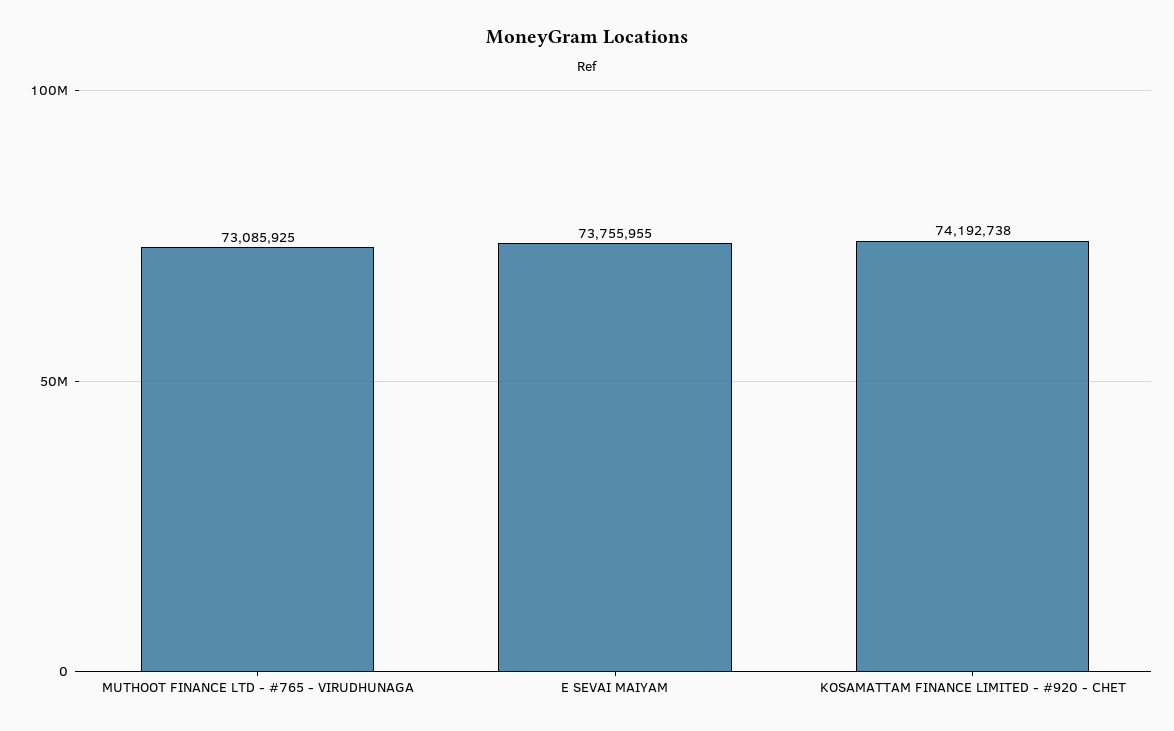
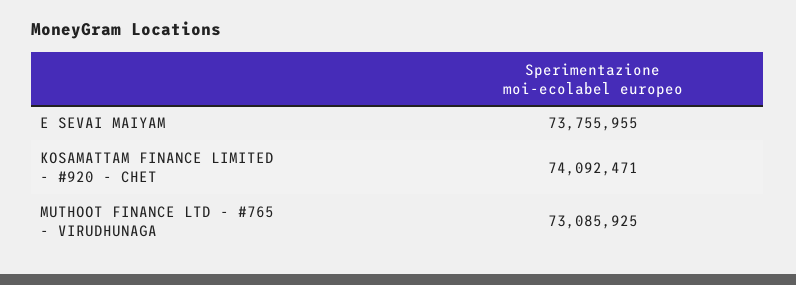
KOSAMATTAM FINANCE LIMITED - #920 - CHET: 74192738 -> 74092471

